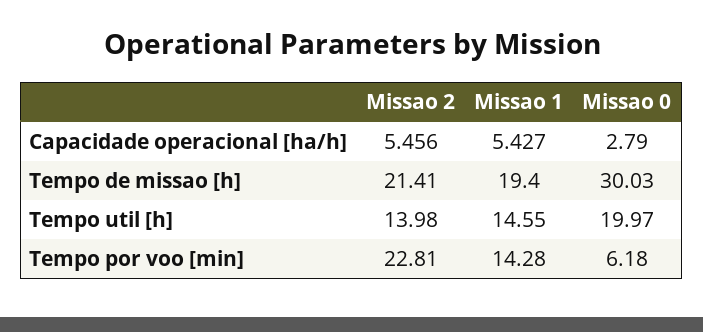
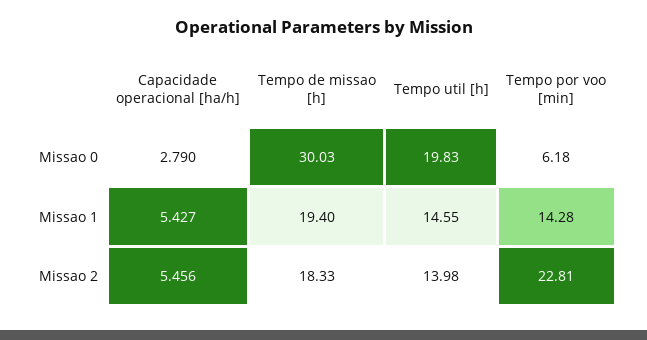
Missao 2, Tempo de missao [h]: 21.41 -> 18.33
Missao 0, Tempo util [h]: 19.97 -> 19.83

